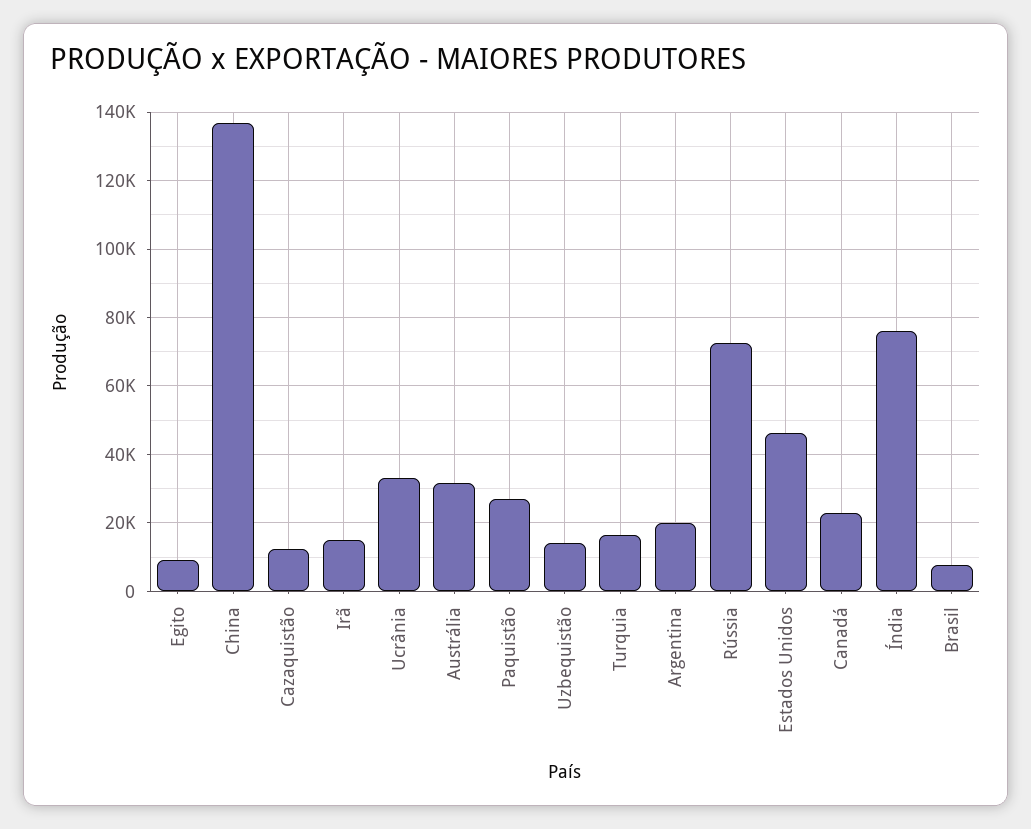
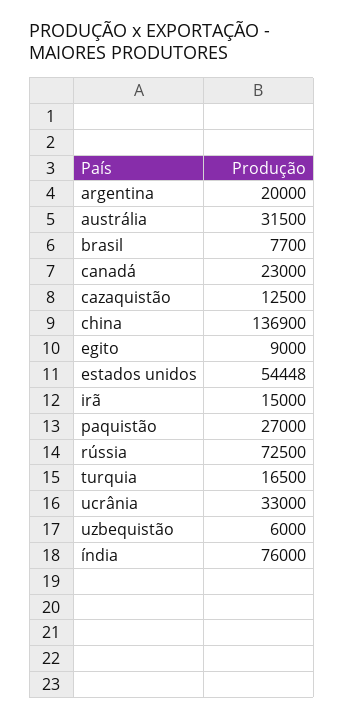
Uzbequistão: 14000 -> 6000
Estados Unidos: 46000 -> 54448

